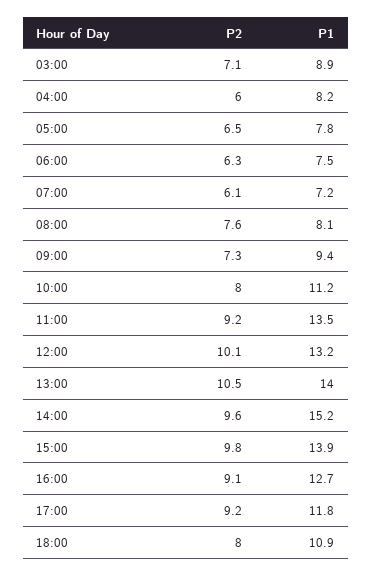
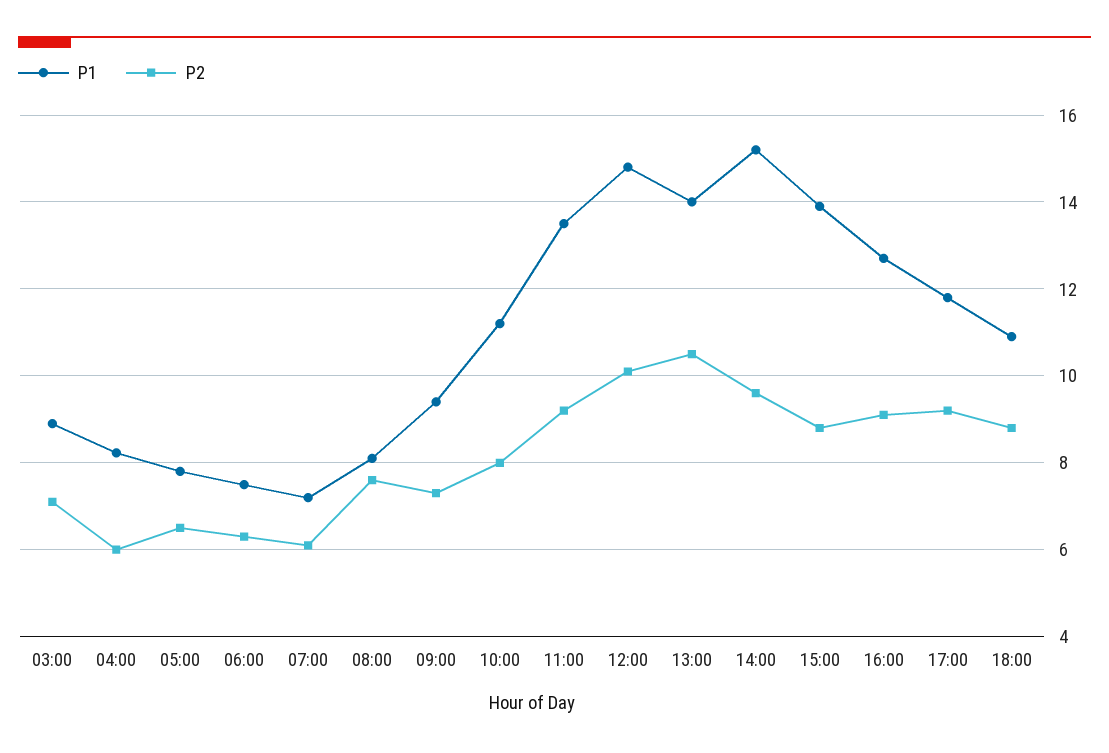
P1, 12:00: 13.2 -> 14.8
P2, 15:00: 9.8 -> 8.8
P2, 18:00: 8 -> 8.8

